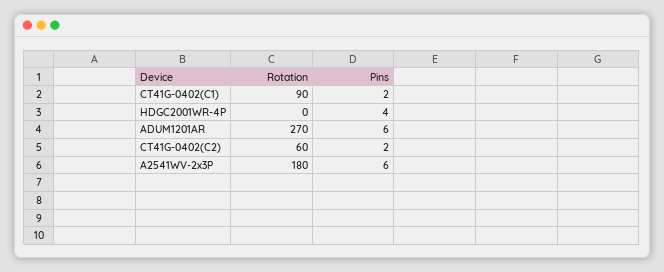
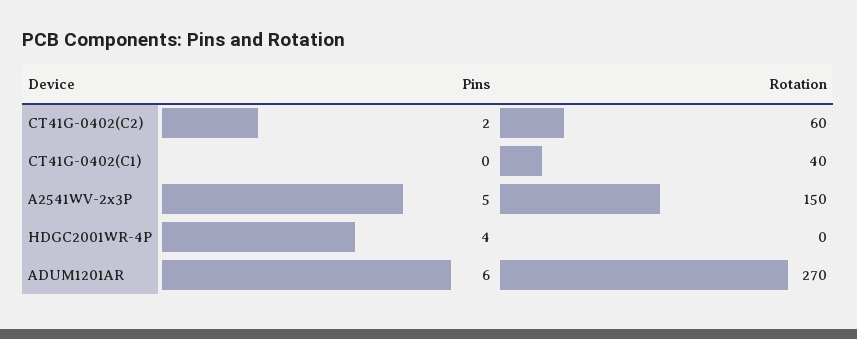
Rotation, CT41G-0402(C1): 90 -> 40
Pins, CT41G-0402(C1): 2 -> 0
Rotation, A2541WV-2x3P: 180 -> 150
Pins, A2541WV-2x3P: 6 -> 5

